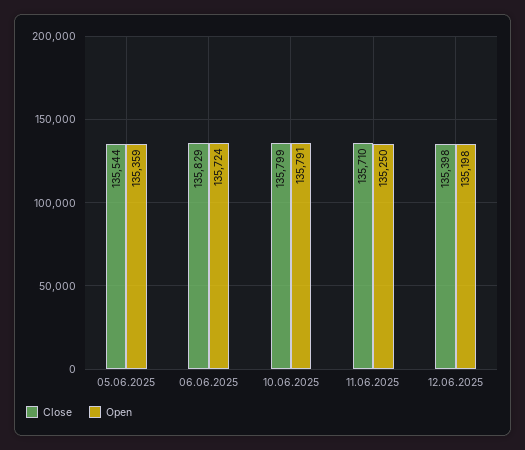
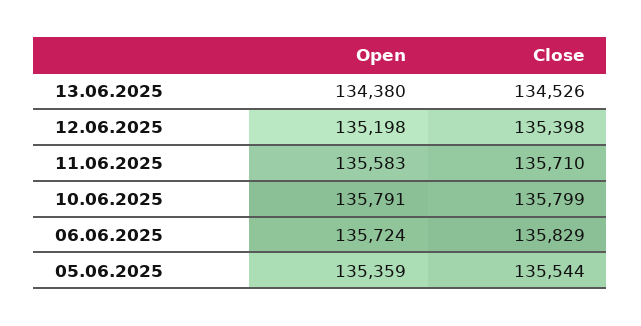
Open, 11.06.2025: 135250 -> 135583
Open, 13.06.2025: none -> 134380
Close, 13.06.2025: none -> 134526

